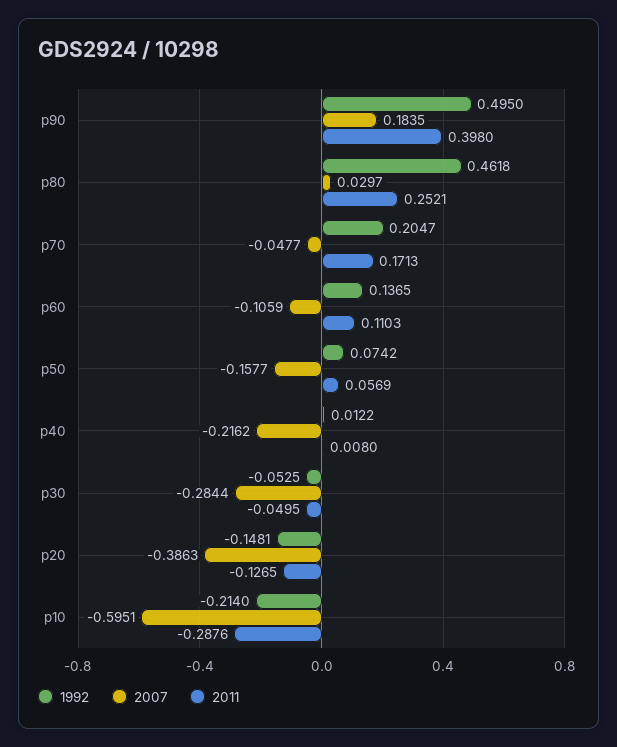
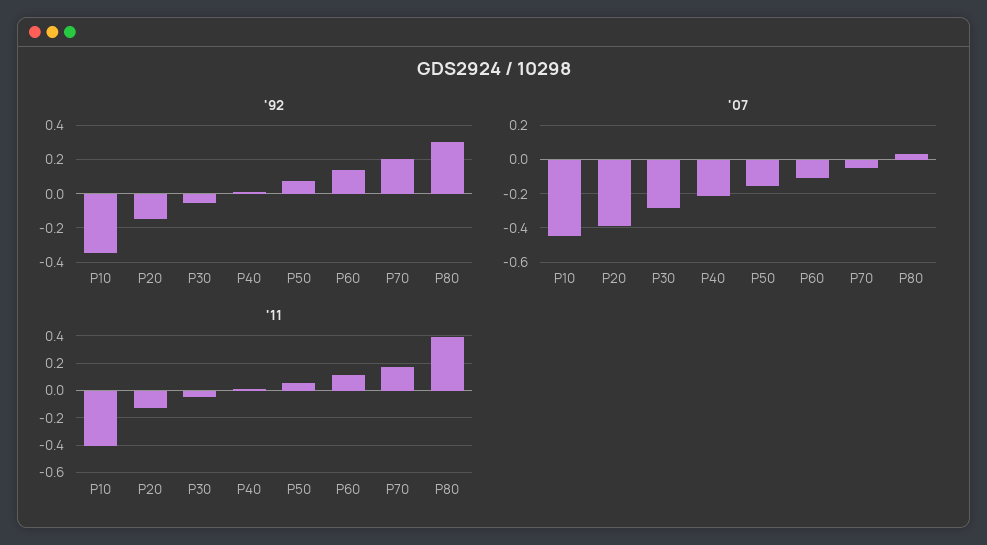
1992, p90: 0.495 -> none
2007, p90: 0.1835 -> none
2011, p90: 0.398 -> none
1992, p80: 0.4618 -> 0.3
2011, p80: 0.2521 -> 0.4
1992, p10: -0.214 -> -0.35
2007, p10: -0.5951 -> -0.45
2011, p10: -0.2876 -> -0.4

